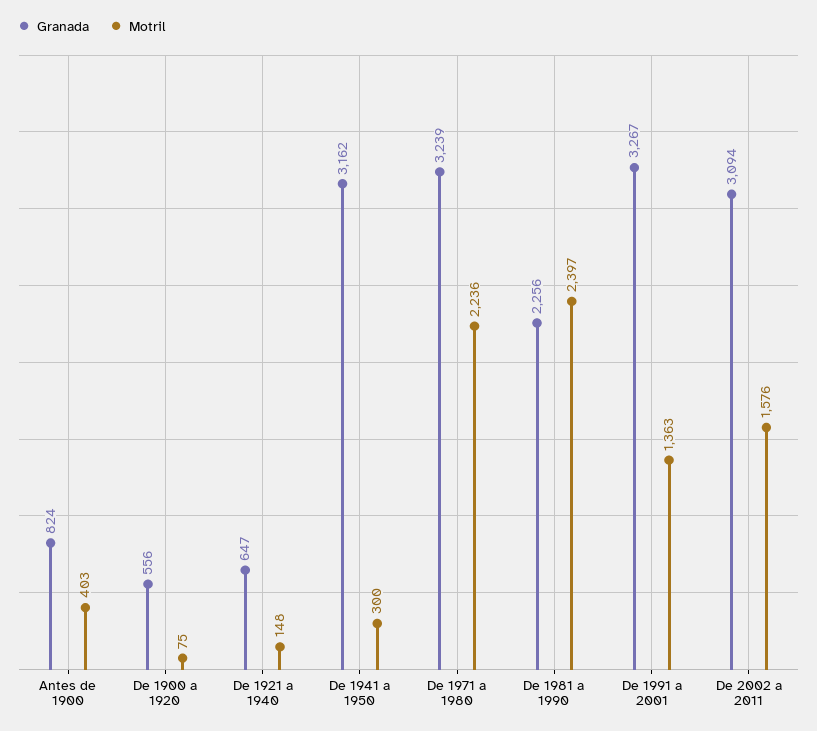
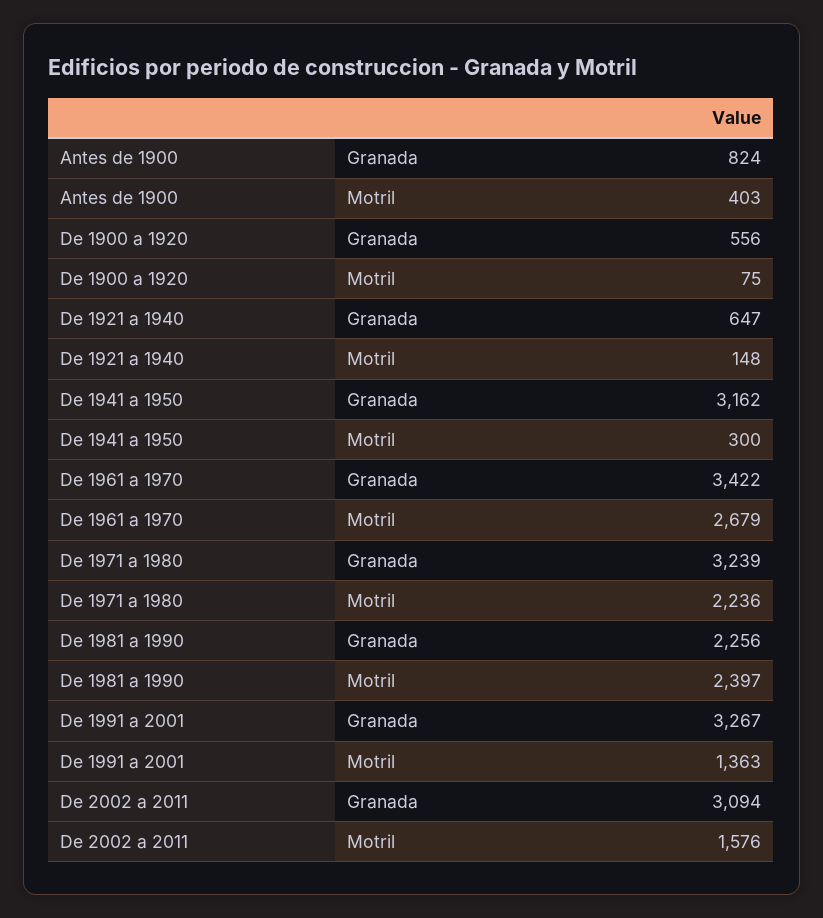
Granada, De 1961 a 1970: none -> 3422
Motril, De 1961 a 1970: none -> 2679

